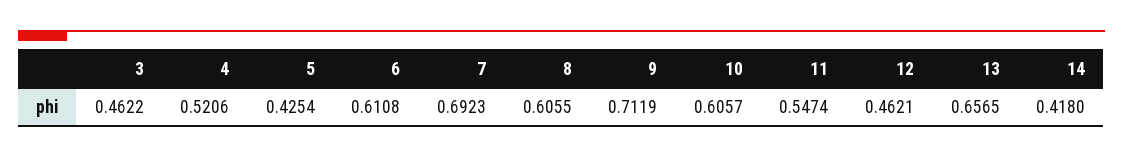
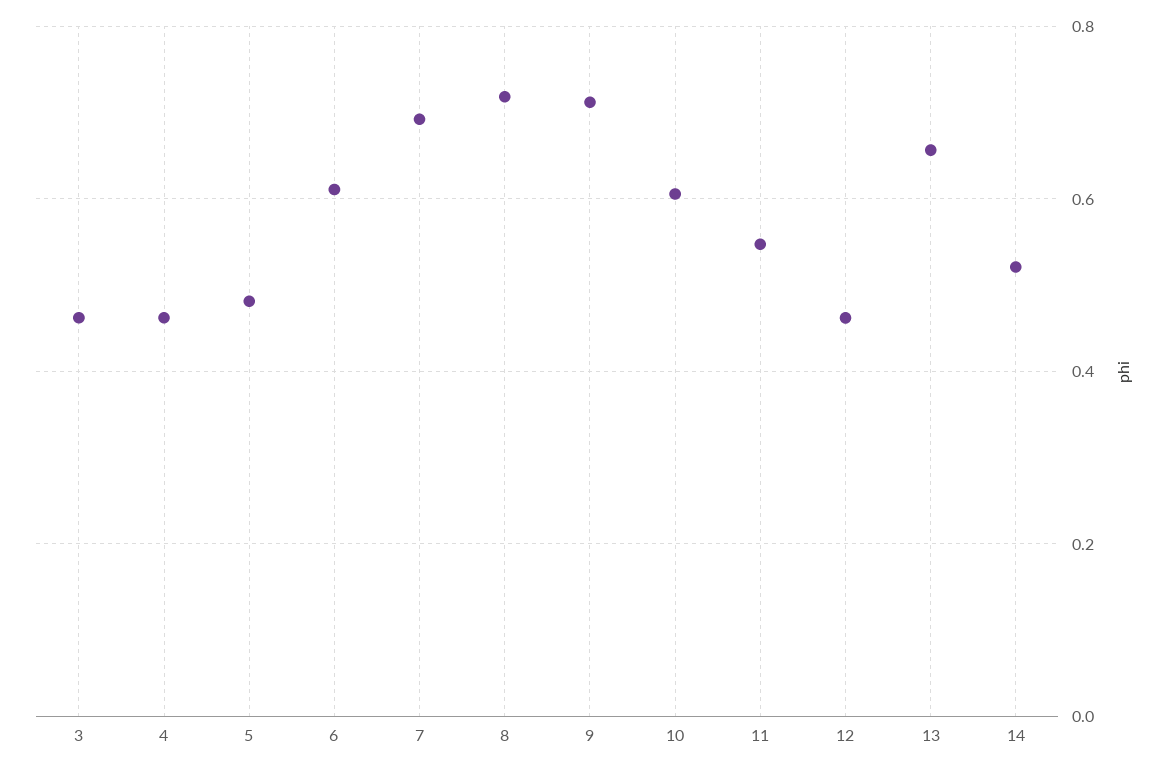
4: 0.5206 -> 0.46
5: 0.4254 -> 0.48
8: 0.6055 -> 0.72
14: 0.418 -> 0.52

